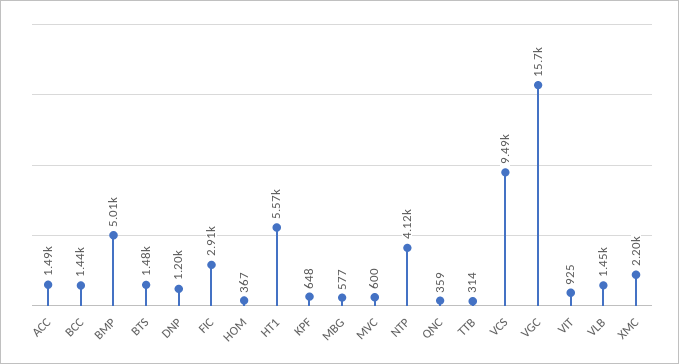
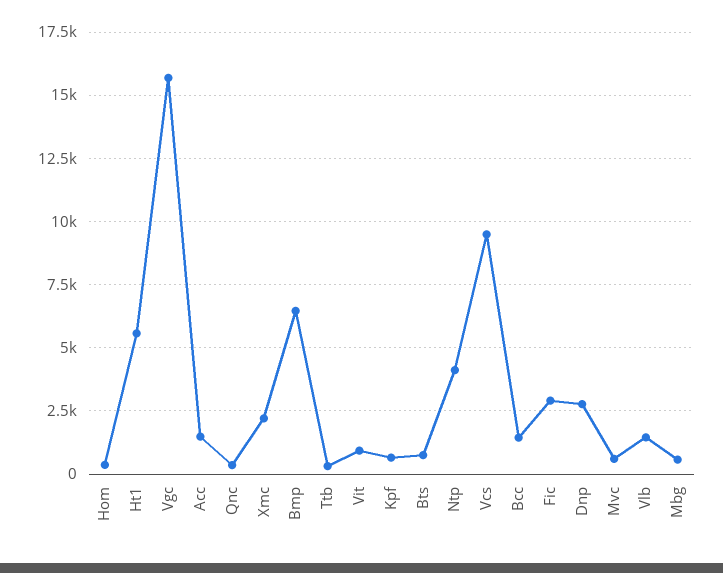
BMP: 5010 -> 6500
BTS: 1480 -> 750
DNP: 1200 -> 2750

